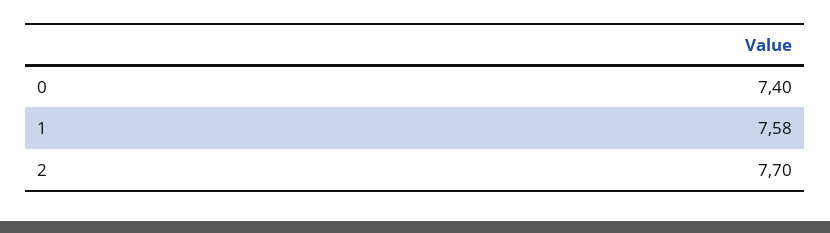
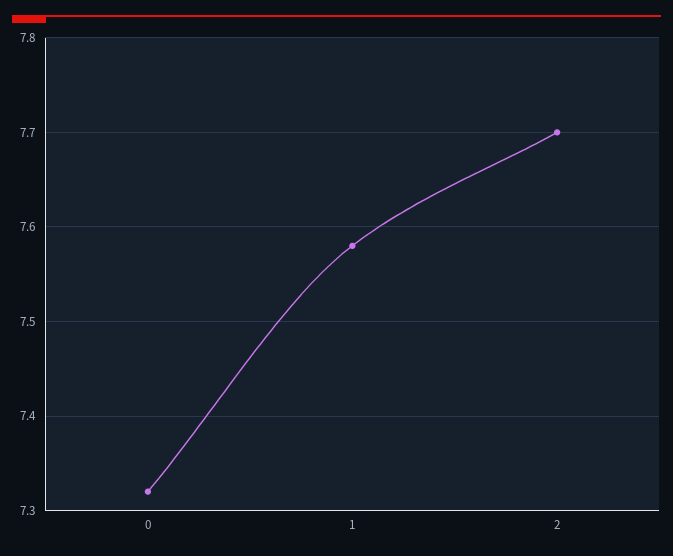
0: 7.4 -> 7.32

